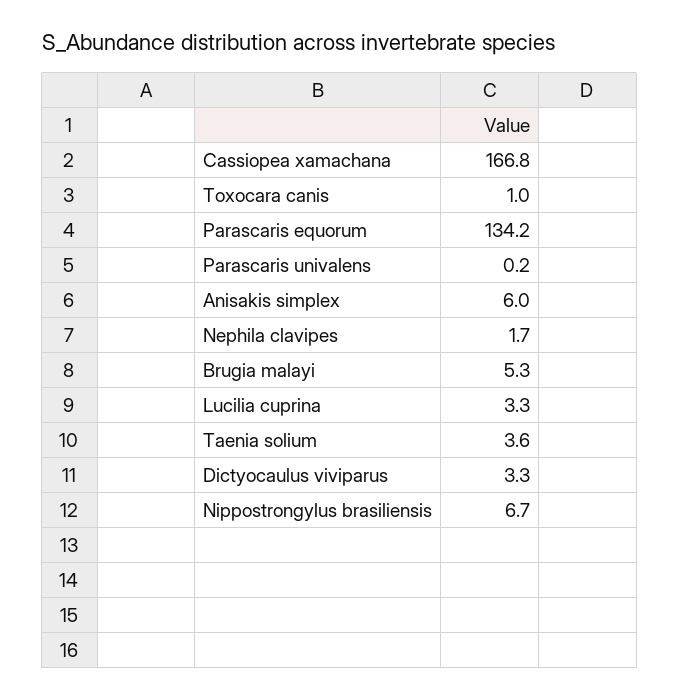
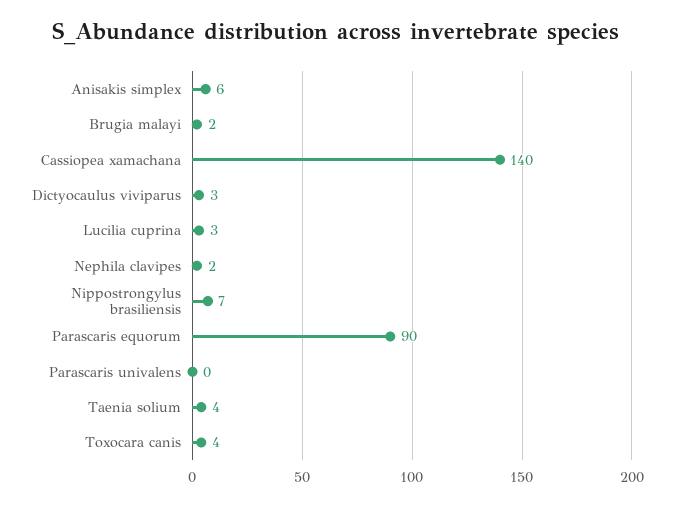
Cassiopea xamachana: 166.8 -> 140
Toxocara canis: 1 -> 4
Parascaris equorum: 134.2 -> 90
Brugia malayi: 5.3 -> 2

